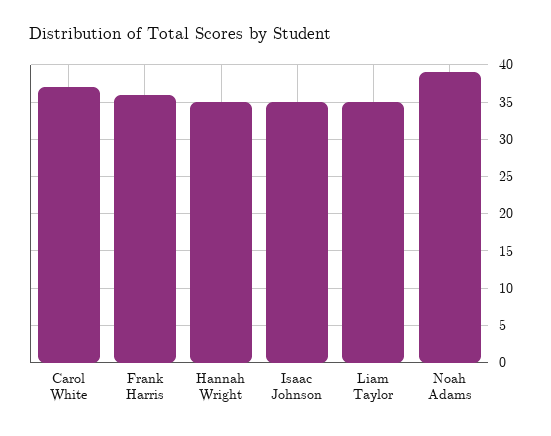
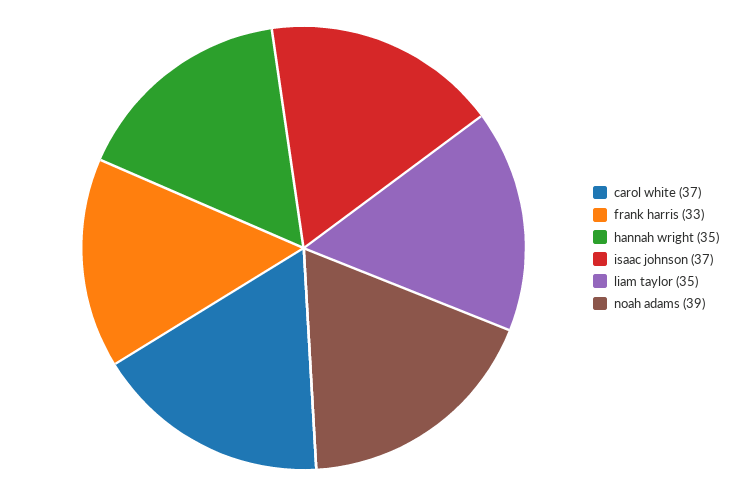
Frank Harris: 36 -> 33
Isaac Johnson: 35 -> 37

